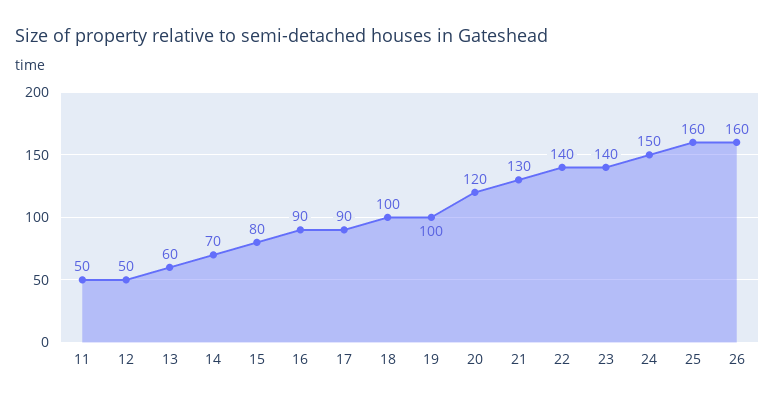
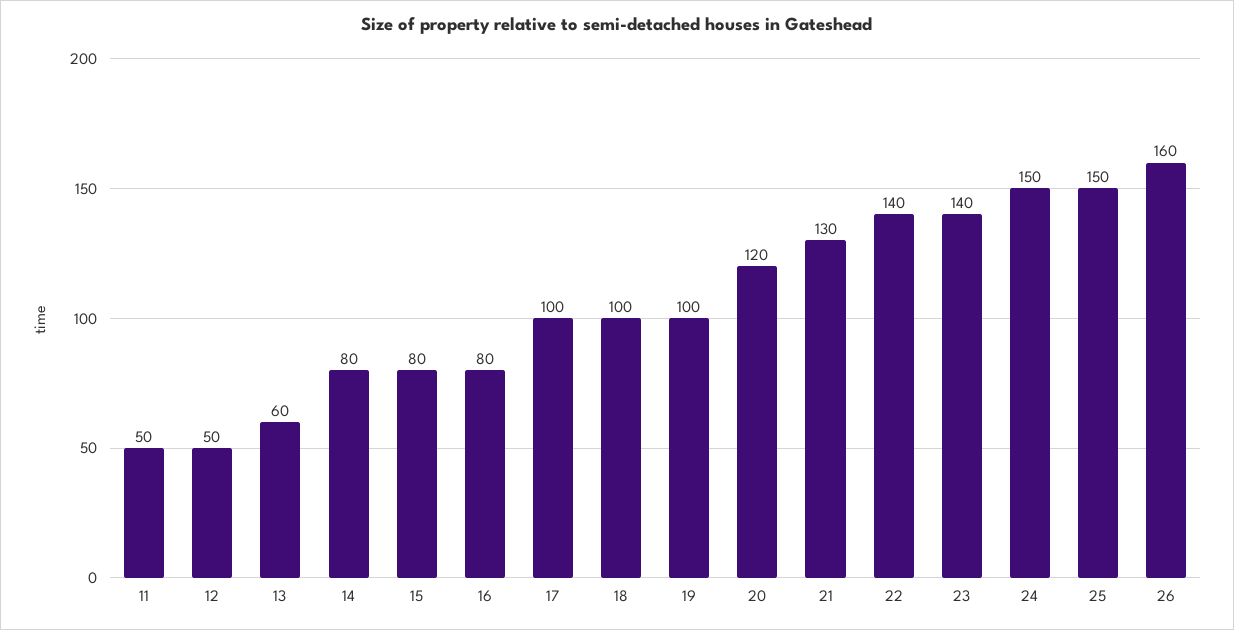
14: 70 -> 80
16: 90 -> 80
17: 90 -> 100
25: 160 -> 150

